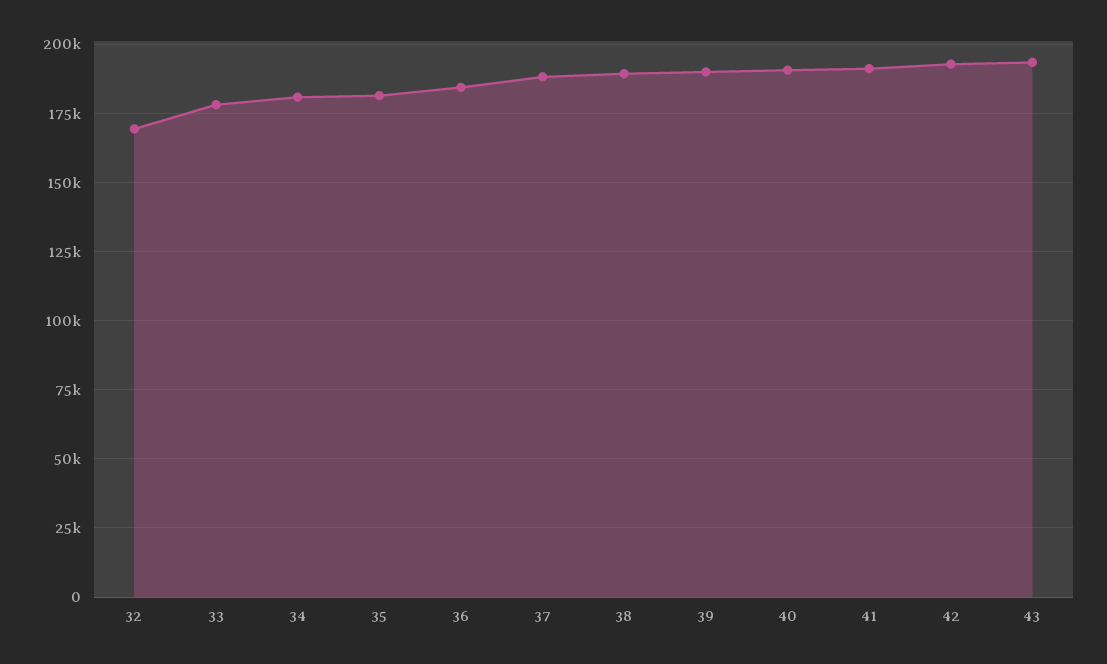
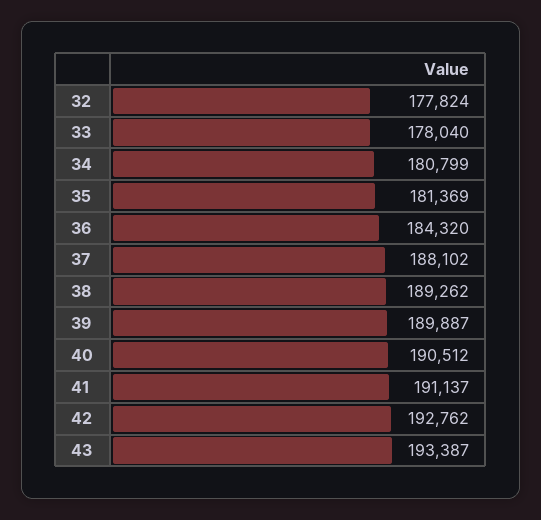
32: 170000 -> 177824

